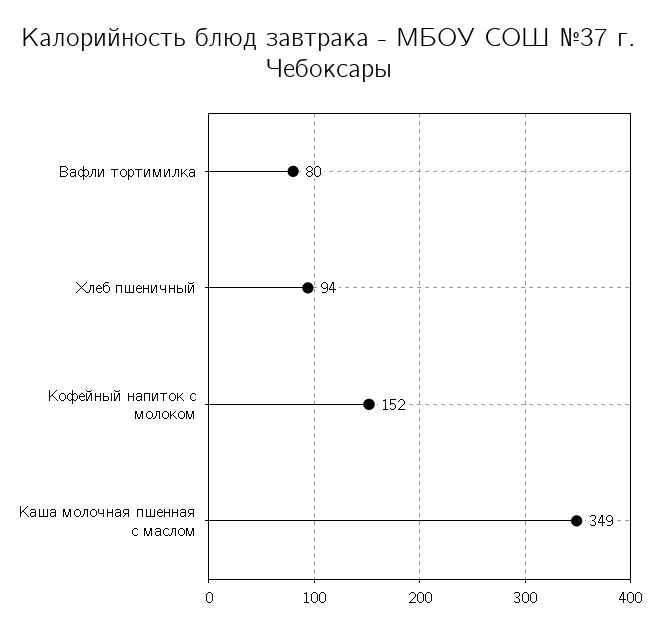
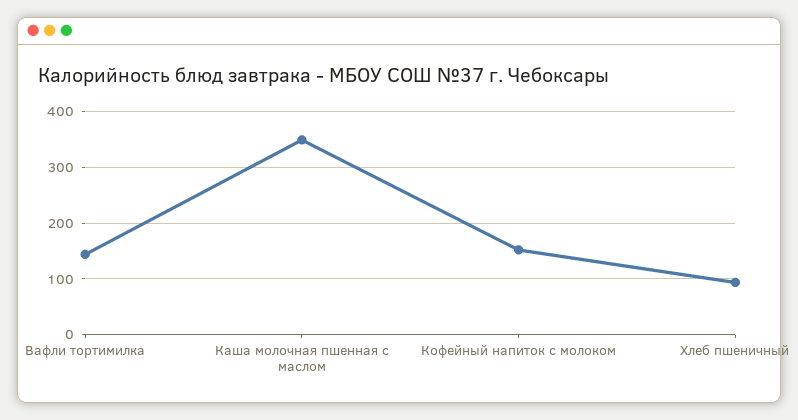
Вафли тортимилка: 80 -> 140

